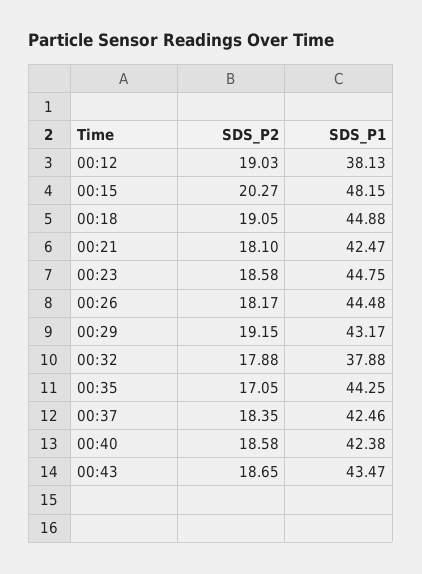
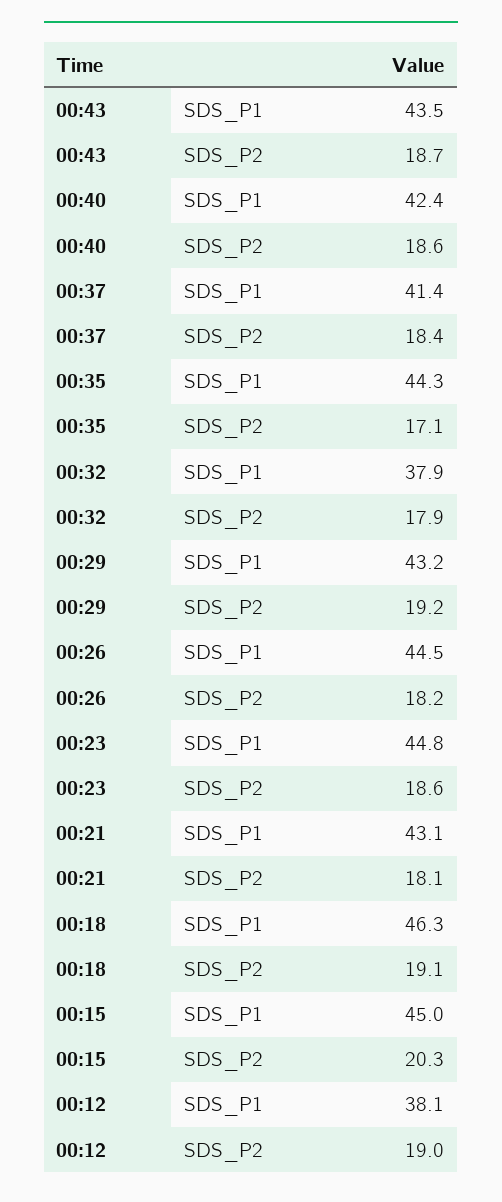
SDS_P1, 00:15: 48.15 -> 45
SDS_P1, 00:18: 44.88 -> 46.3
SDS_P1, 00:21: 42.47 -> 43.1
SDS_P1, 00:37: 42.46 -> 41.4

